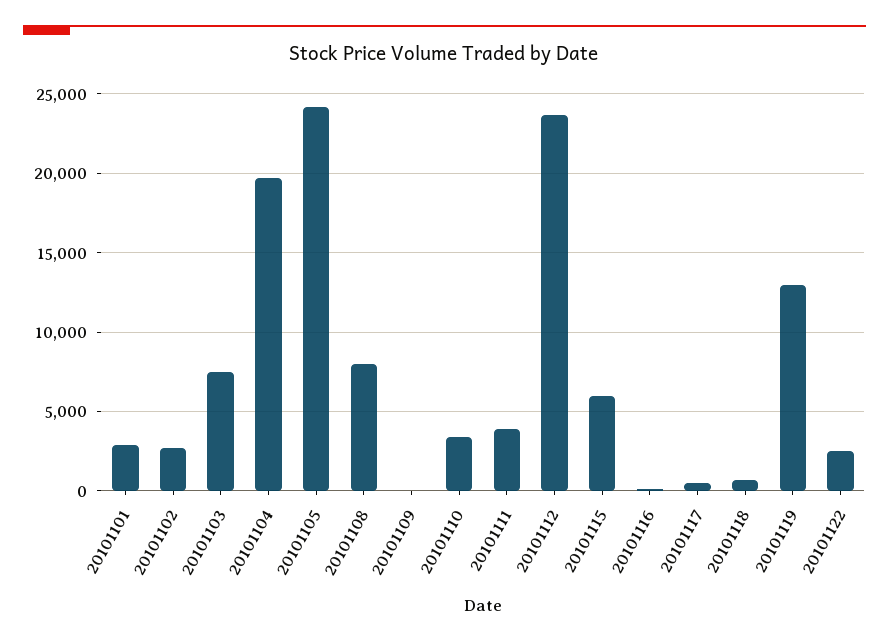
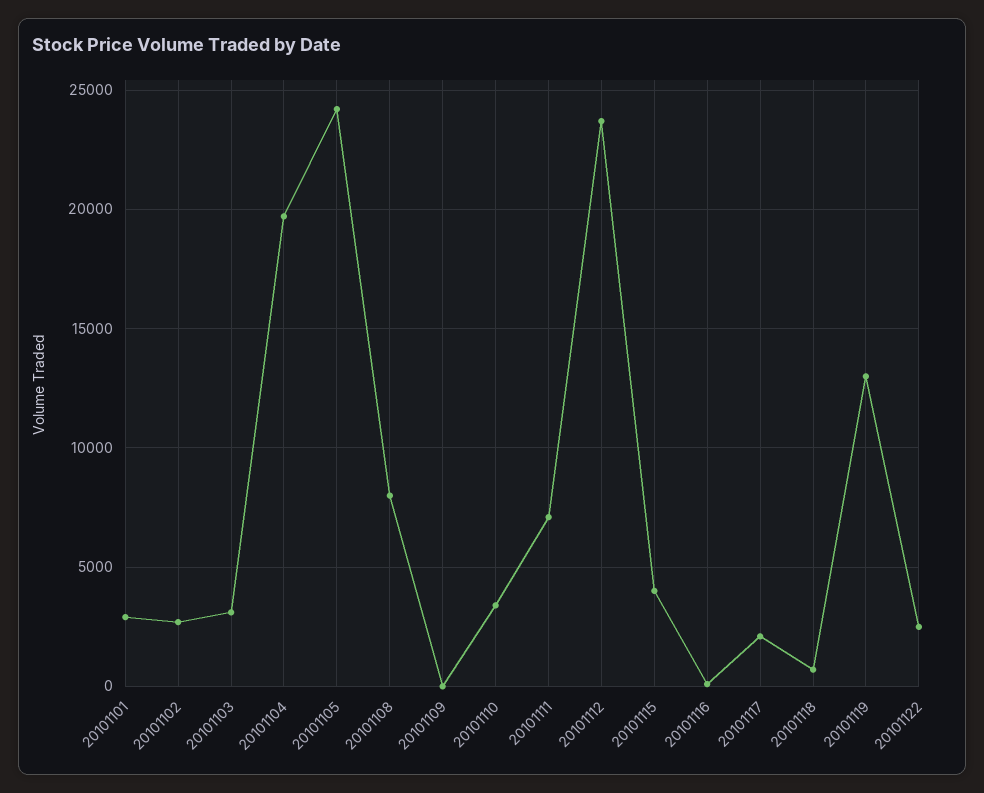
20101103: 7500 -> 3000
20101111: 4000 -> 7000
20101115: 6000 -> 4000
20101117: 500 -> 2000

